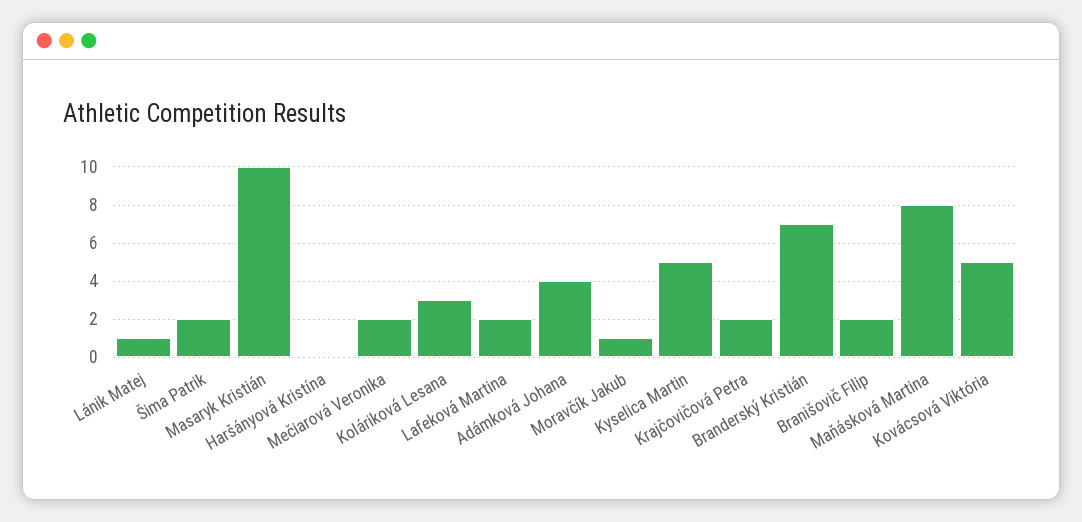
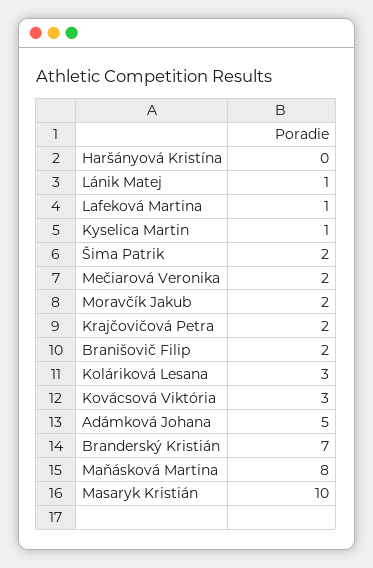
Lafeková Martina: 2 -> 1
Adámková Johana: 4 -> 5
Moravčík Jakub: 1 -> 2
Kyselica Martin: 5 -> 1
Kovácsová Viktória: 5 -> 3

